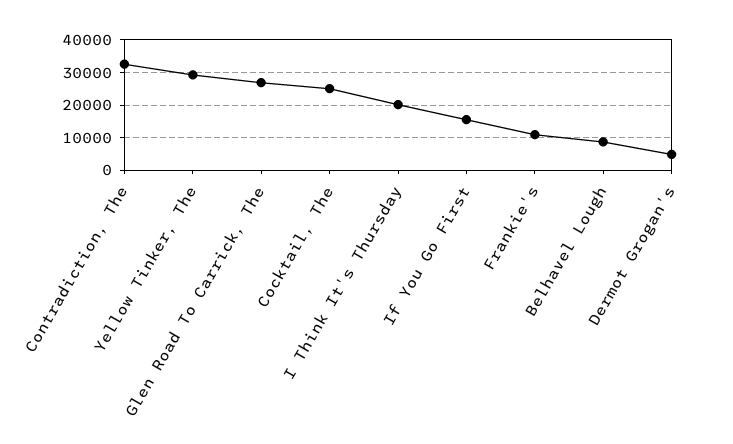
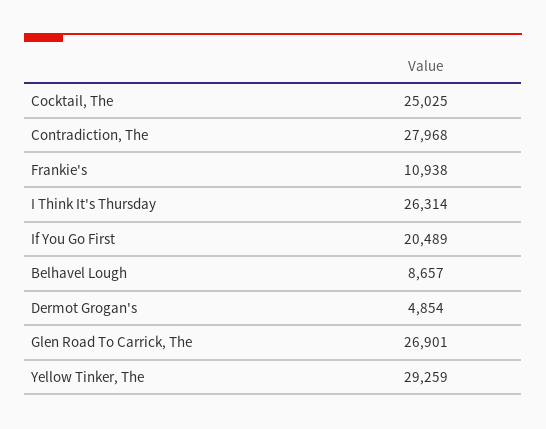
Contradiction, The: 32000 -> 27968
I Think It's Thursday: 20000 -> 26314
If You Go First: 16000 -> 20489

